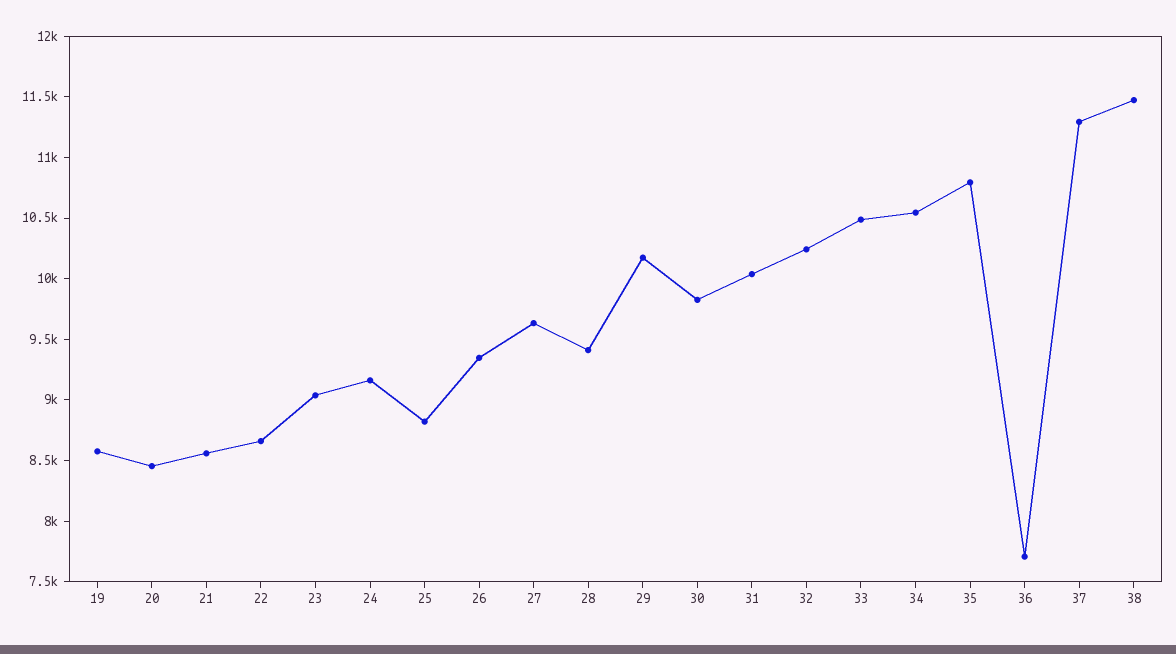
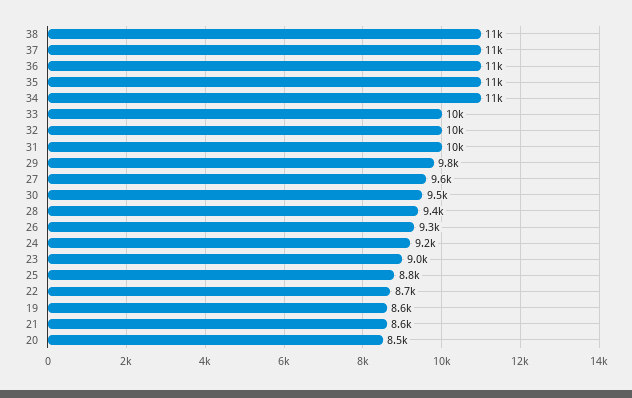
29: 10200 -> 9800
30: 9800 -> 9500
36: 7700 -> 11000

